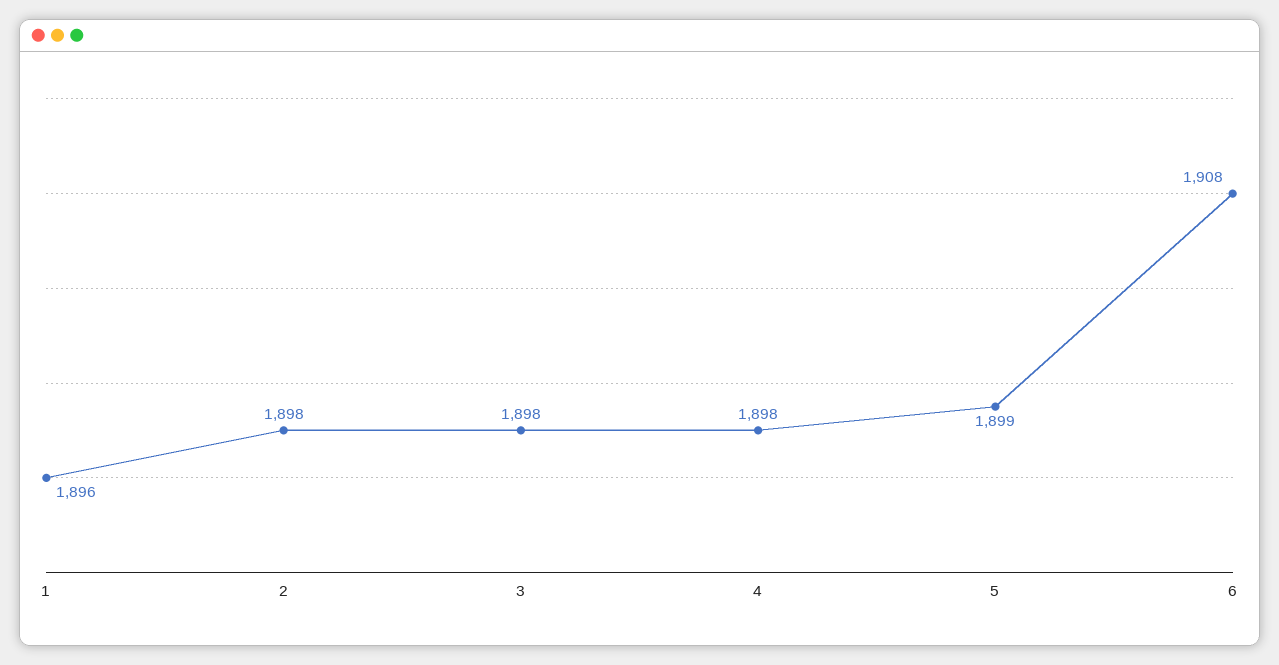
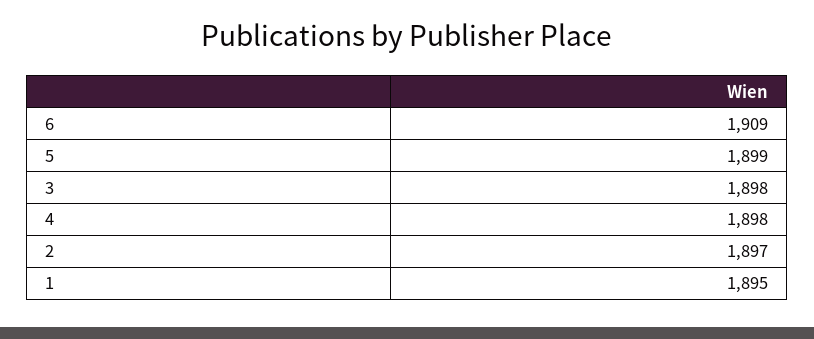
1: 1896 -> 1895
2: 1898 -> 1897
6: 1908 -> 1909

